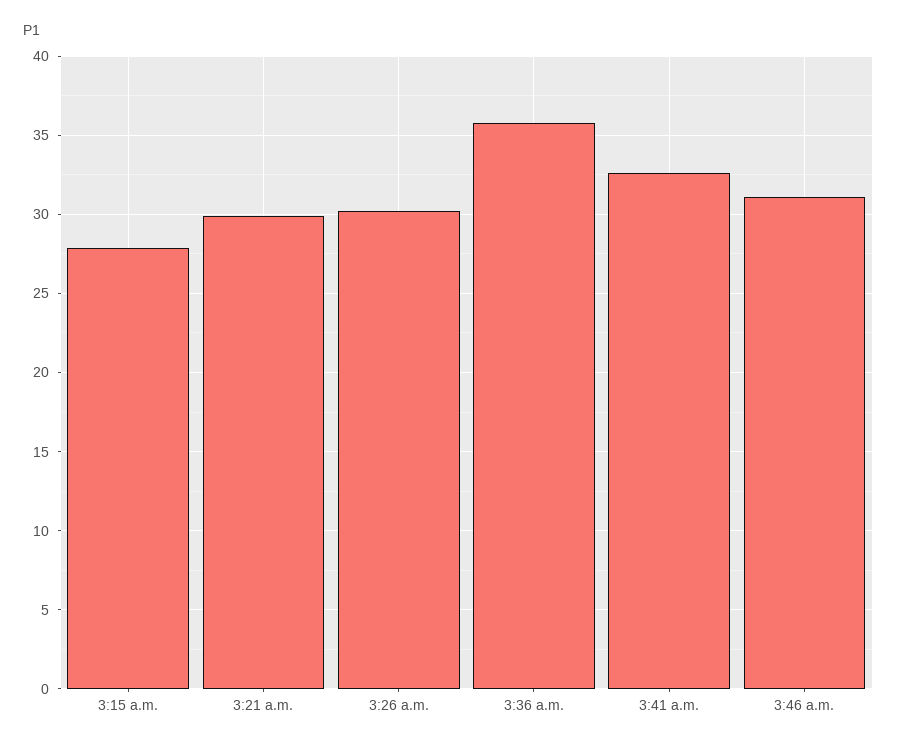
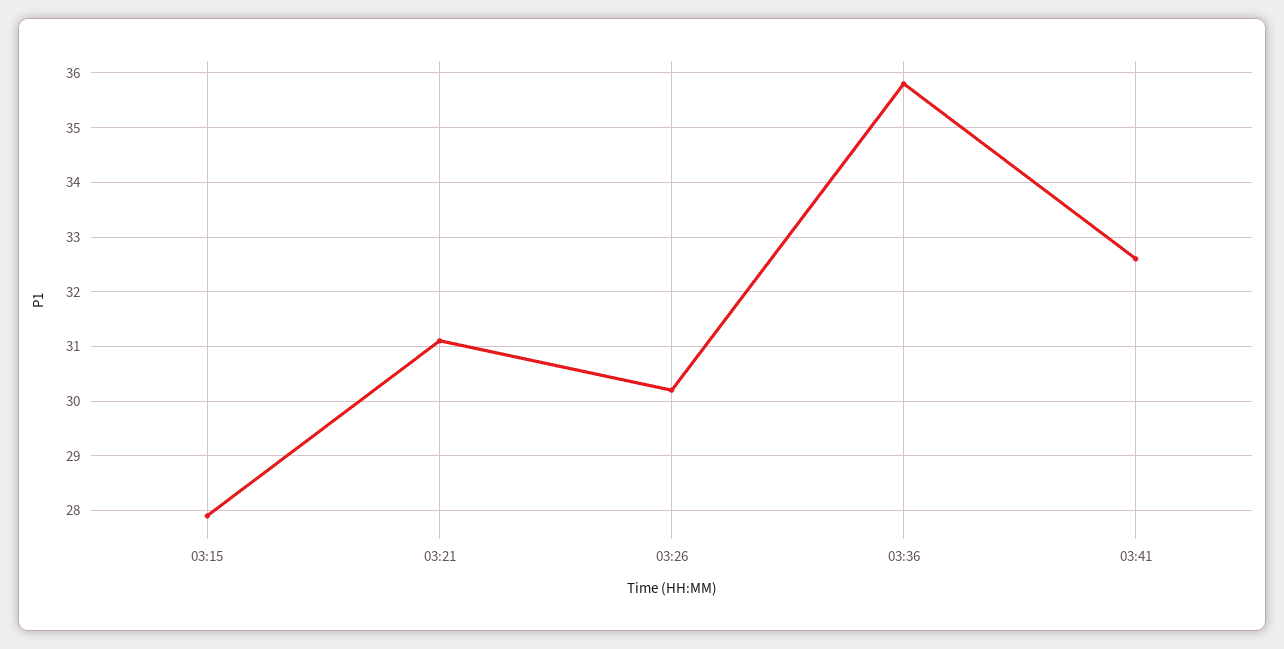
3:21 a.m.: 30 -> 31
3:46 a.m.: 31 -> none

